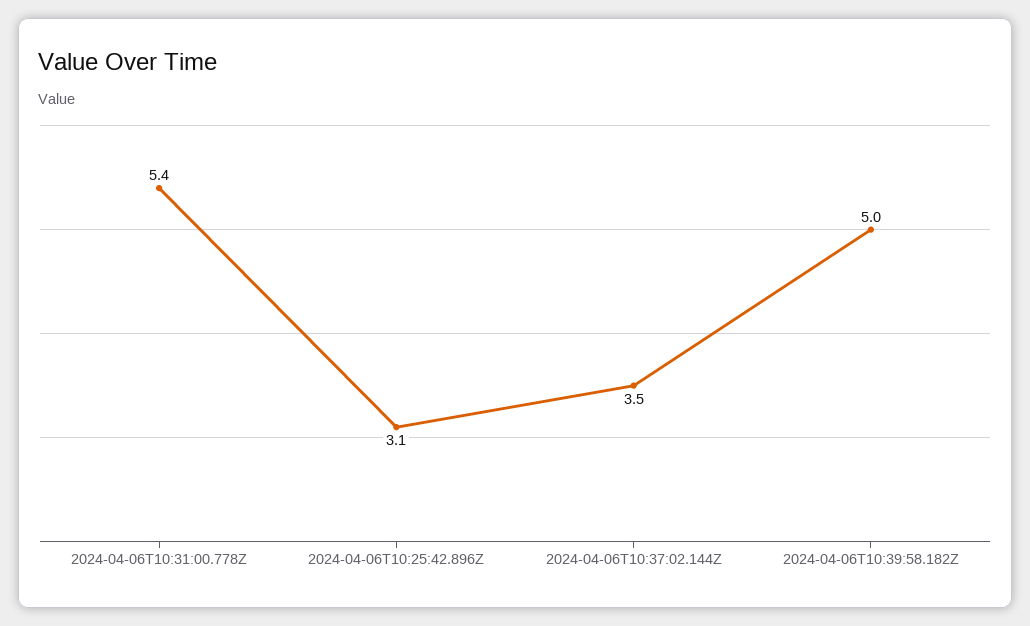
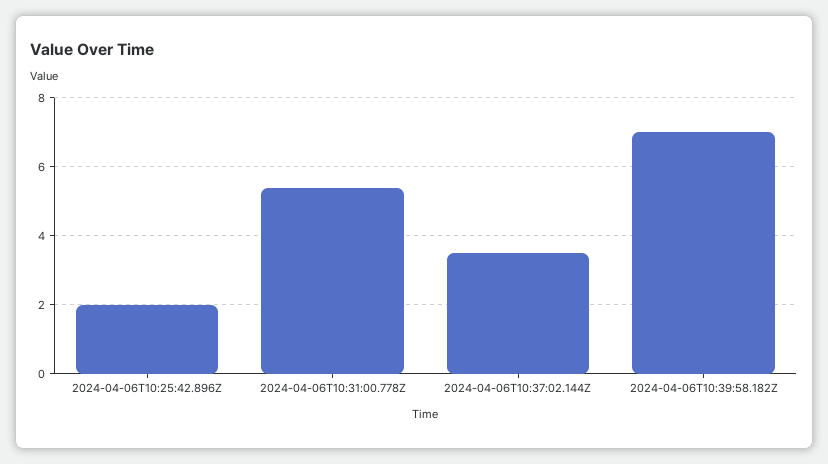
2024-04-06T10:25:42.896Z: 3.1 -> 2
2024-04-06T10:39:58.182Z: 5 -> 7

